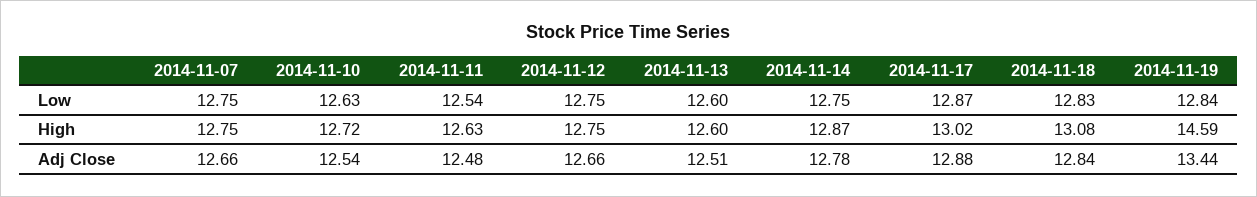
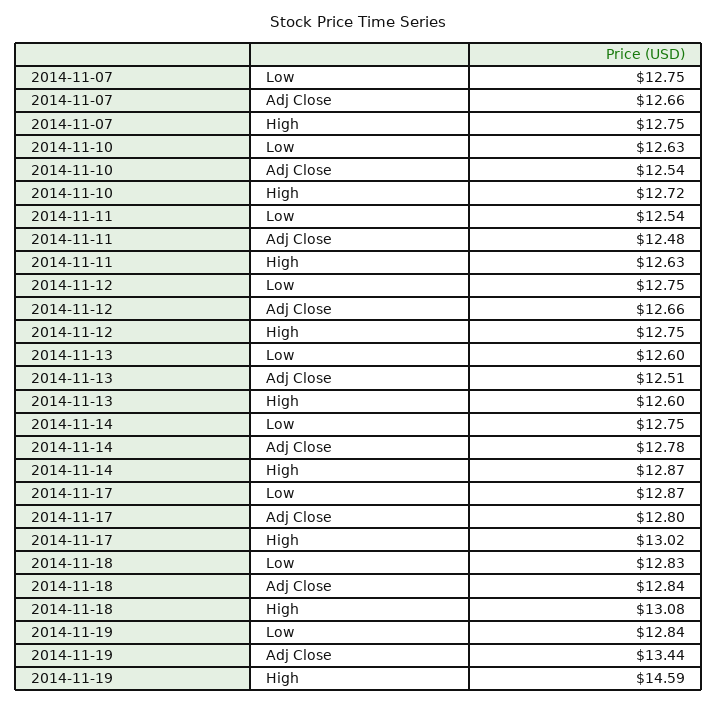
2014-11-17, Adj Close: 12.88 -> 12.8

